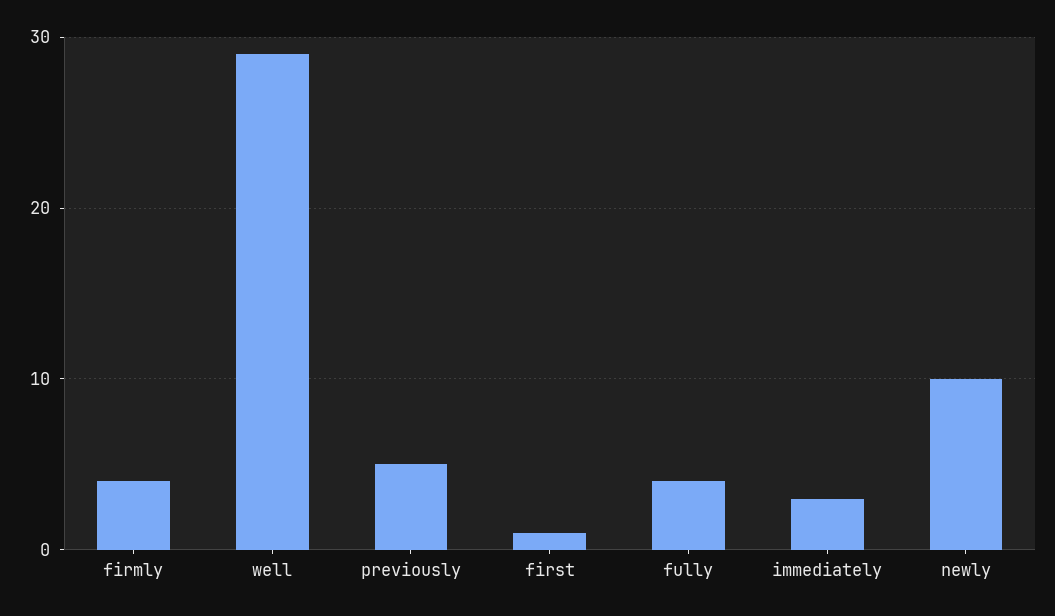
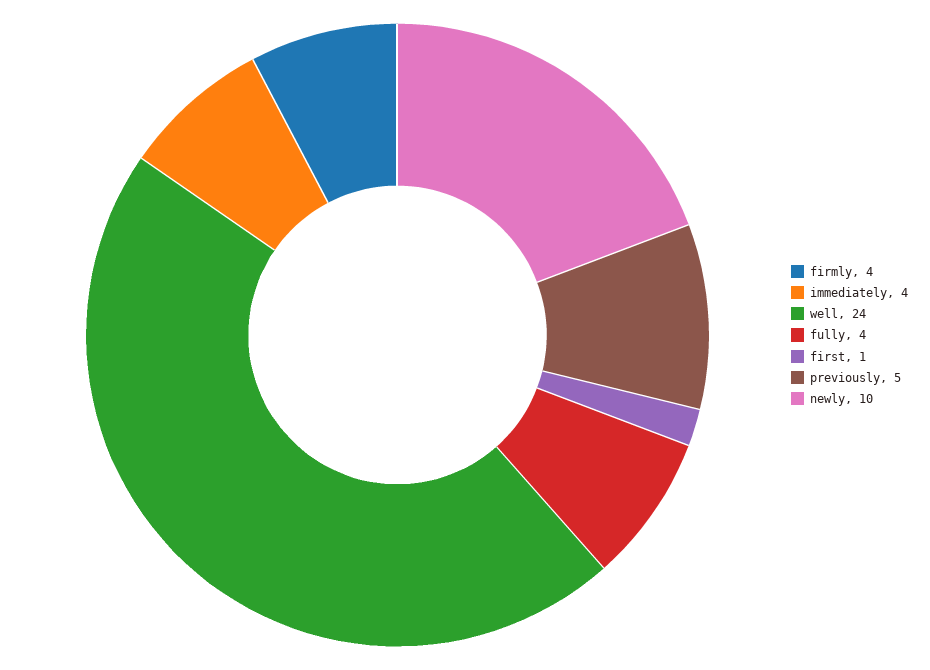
well: 29 -> 24
immediately: 3 -> 4

